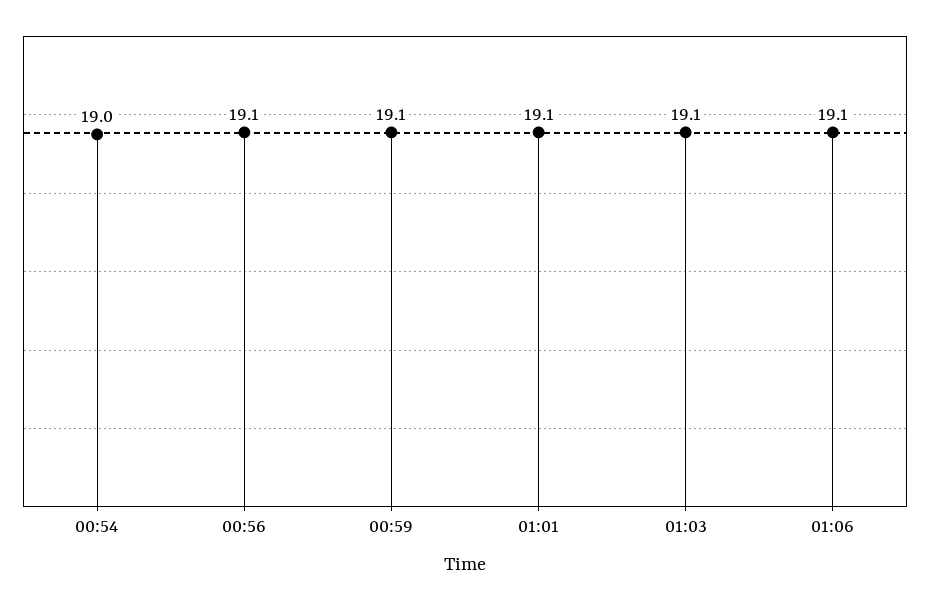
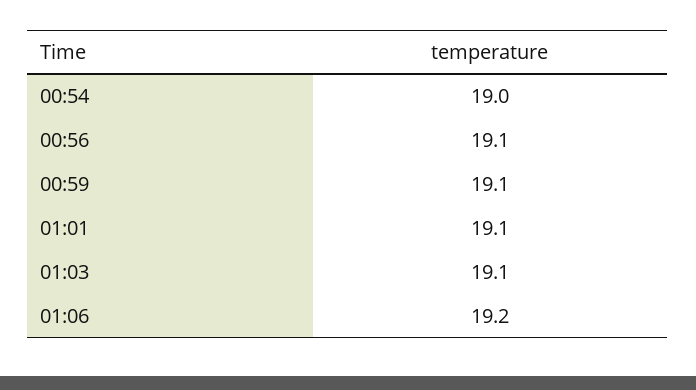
01:06: 19.1 -> 19.2

